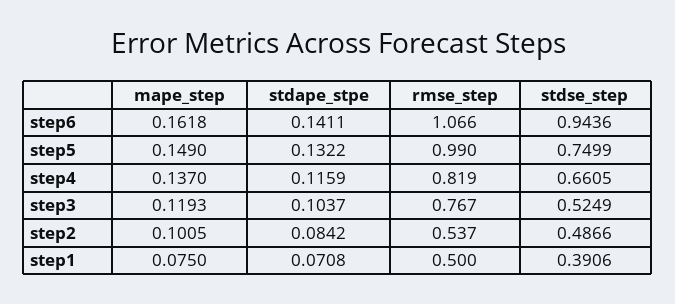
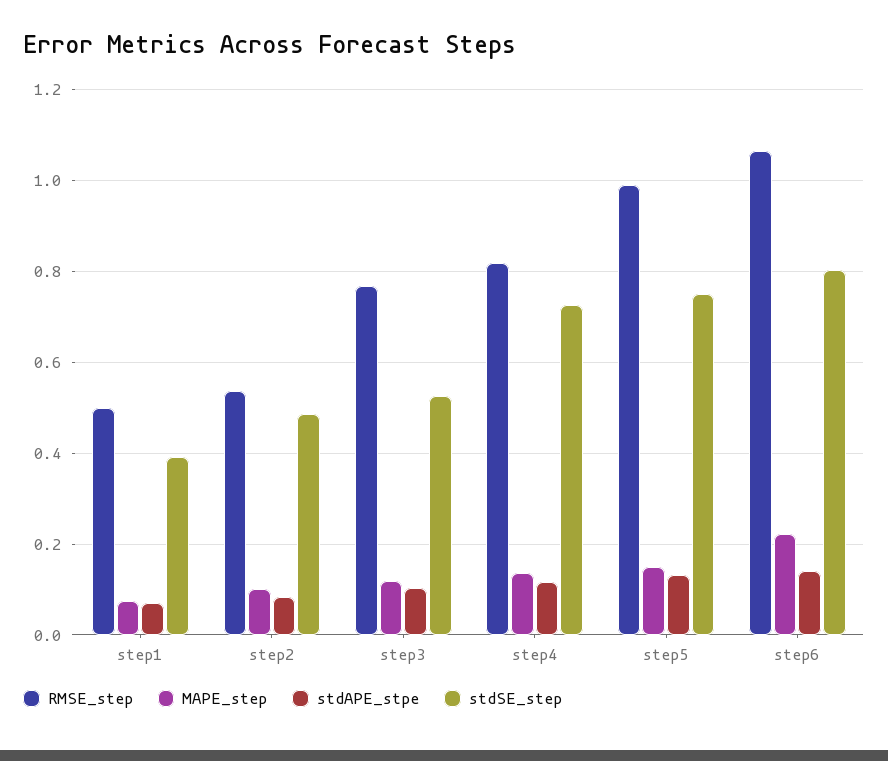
mape_step, step6: 0.1618 -> 0.22
stdse_step, step6: 0.9436 -> 0.8
stdse_step, step4: 0.6605 -> 0.72

